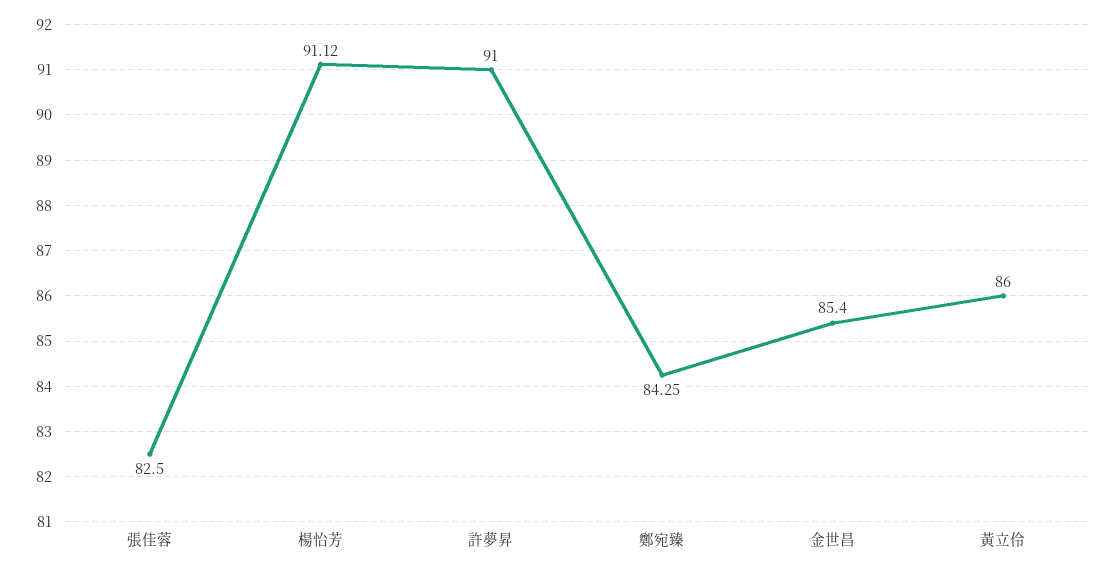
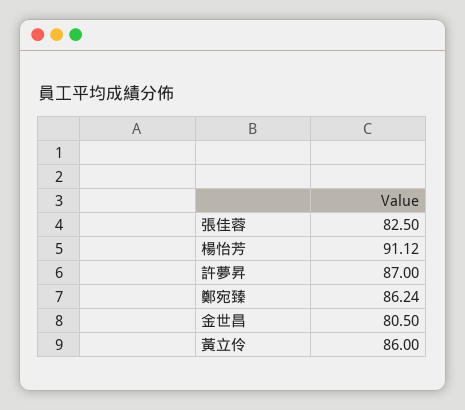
許夢昇: 91 -> 87
鄭宛臻: 84.25 -> 86.24
金世昌: 85.4 -> 80.5

